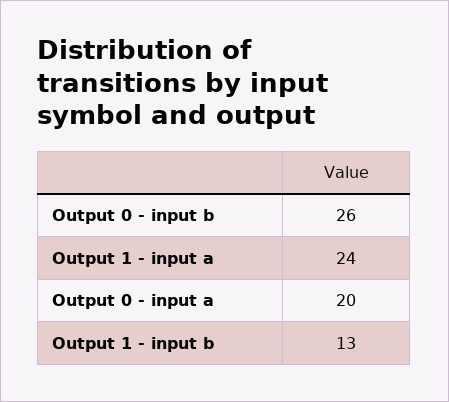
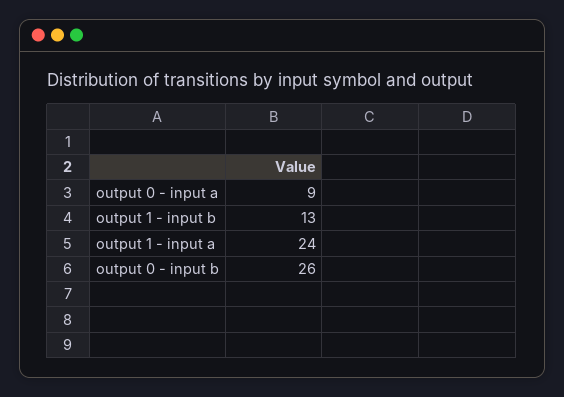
Output 0 - input a: 20 -> 9

